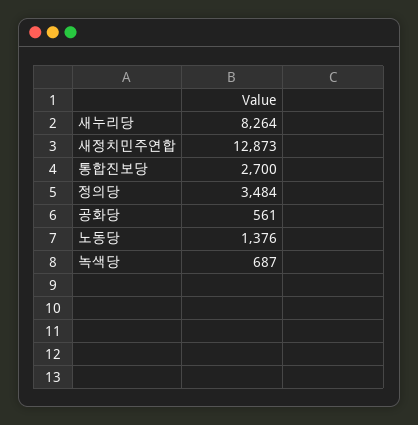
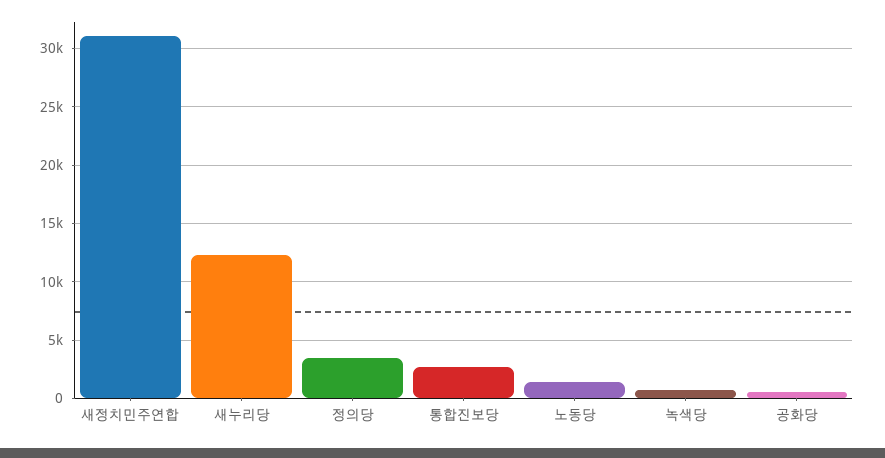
새누리당: 8264 -> 12000
새정치민주연합: 12873 -> 31000

